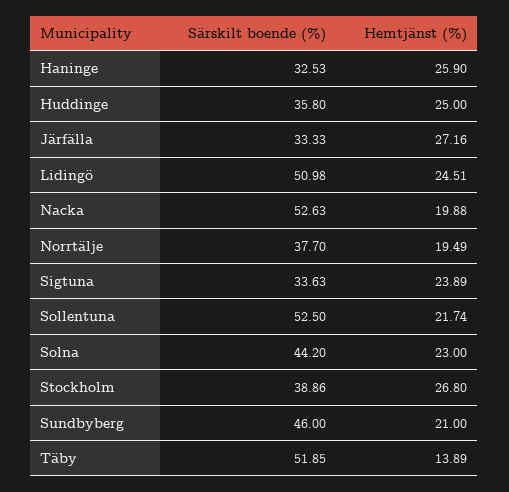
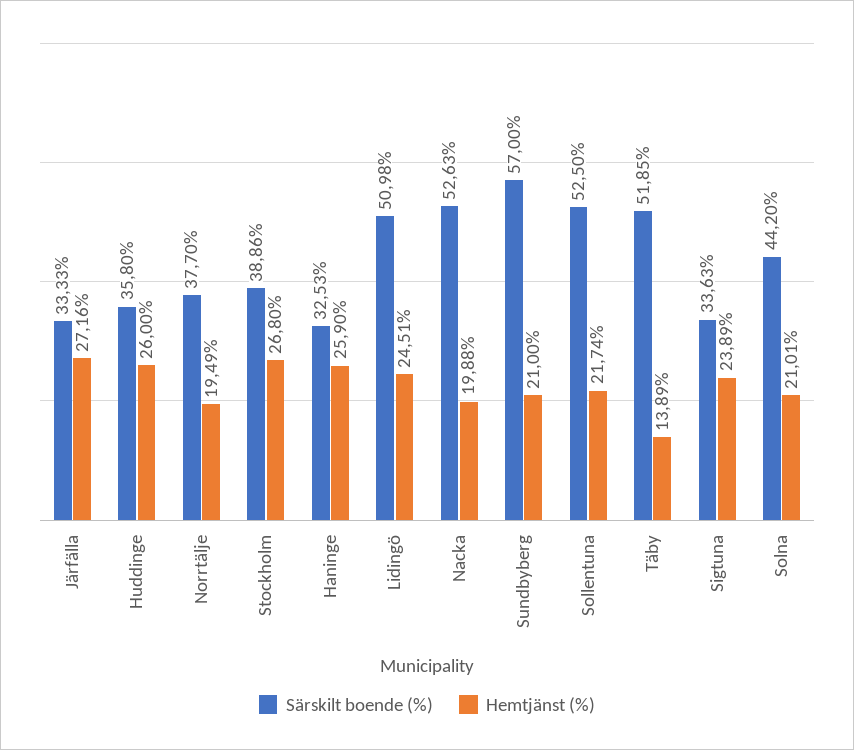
Hemtjänst (%), Huddinge: 25 -> 26
Hemtjänst (%), Solna: 23 -> 21.01
Särskilt boende (%), Sundbyberg: 46 -> 57

